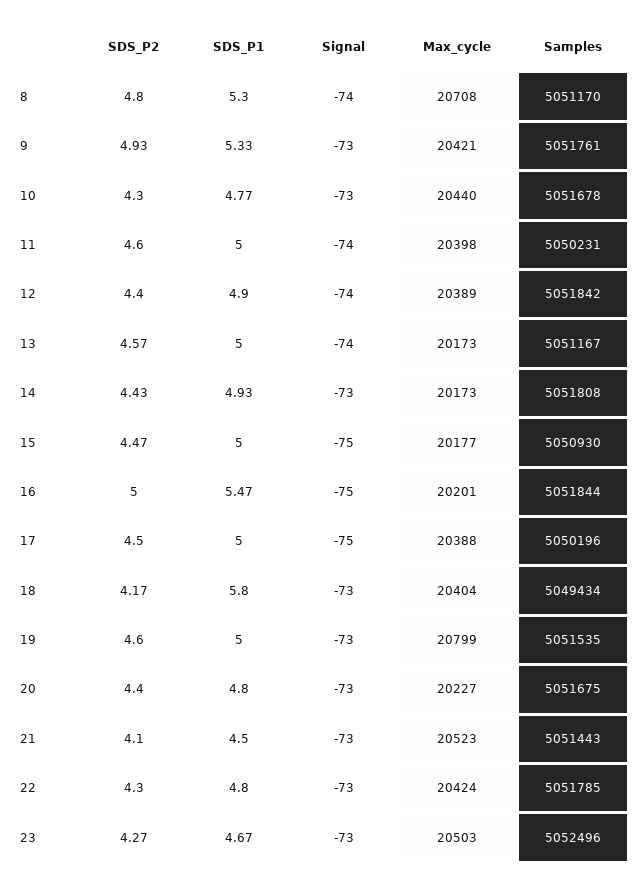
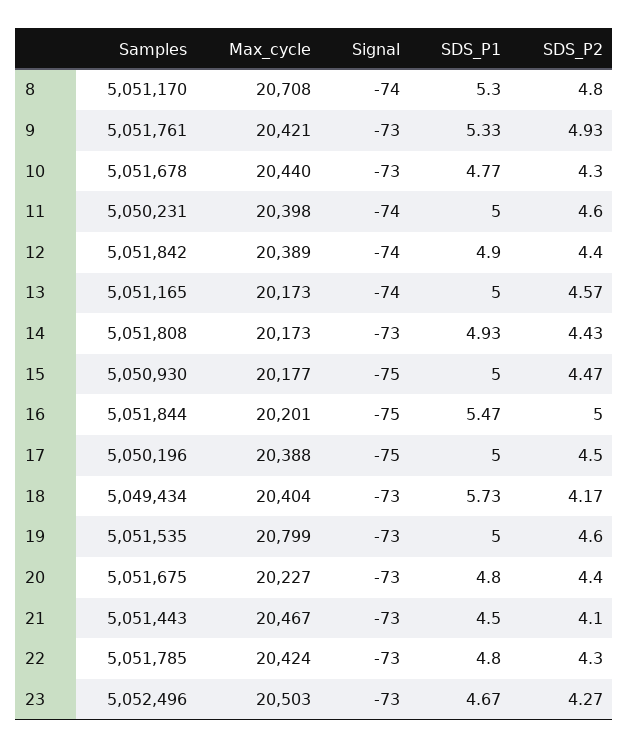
Samples, 13: 5051167 -> 5051165
SDS_P1, 18: 5.8 -> 5.73
Max_cycle, 21: 20523 -> 20467

